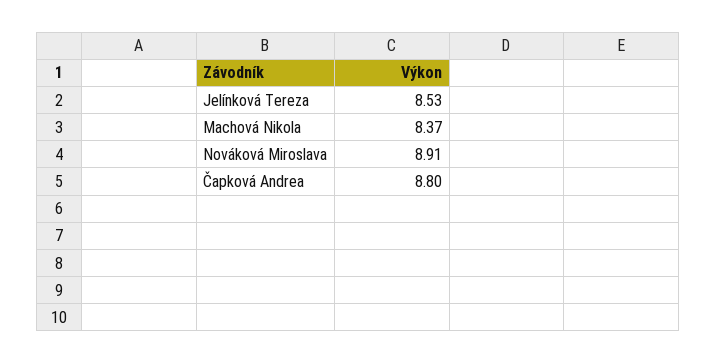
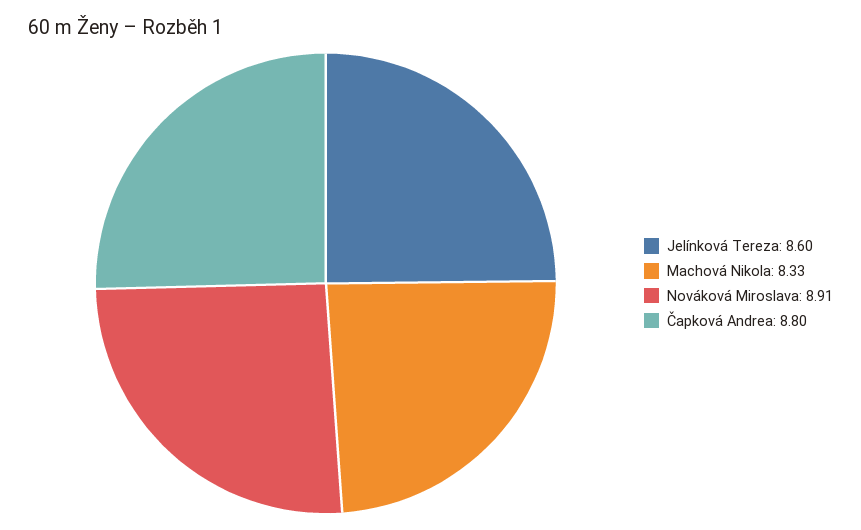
Jelínková Tereza: 8.53 -> 8.6
Machová Nikola: 8.37 -> 8.33

